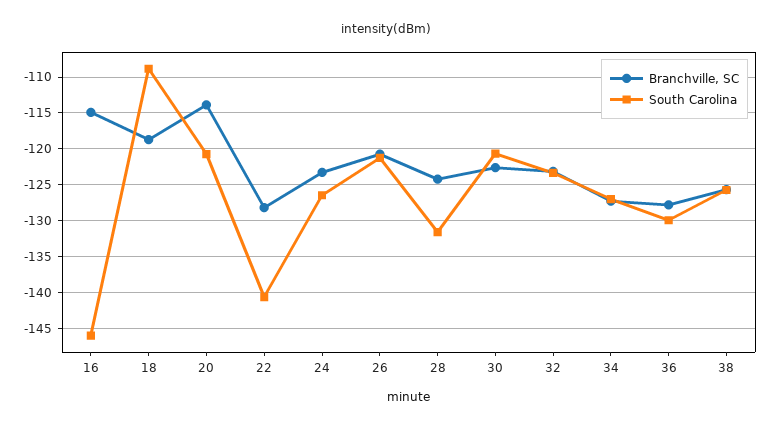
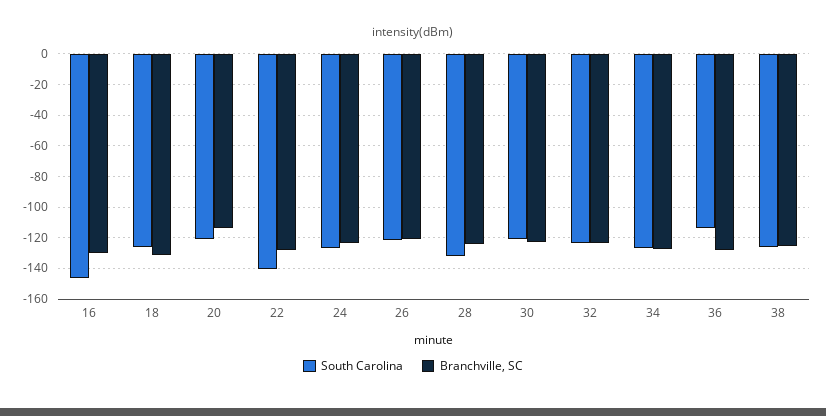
Branchville, SC, 16: -115 -> -130
Branchville, SC, 18: -119 -> -130
South Carolina, 18: -109 -> -125
South Carolina, 36: -130 -> -115

